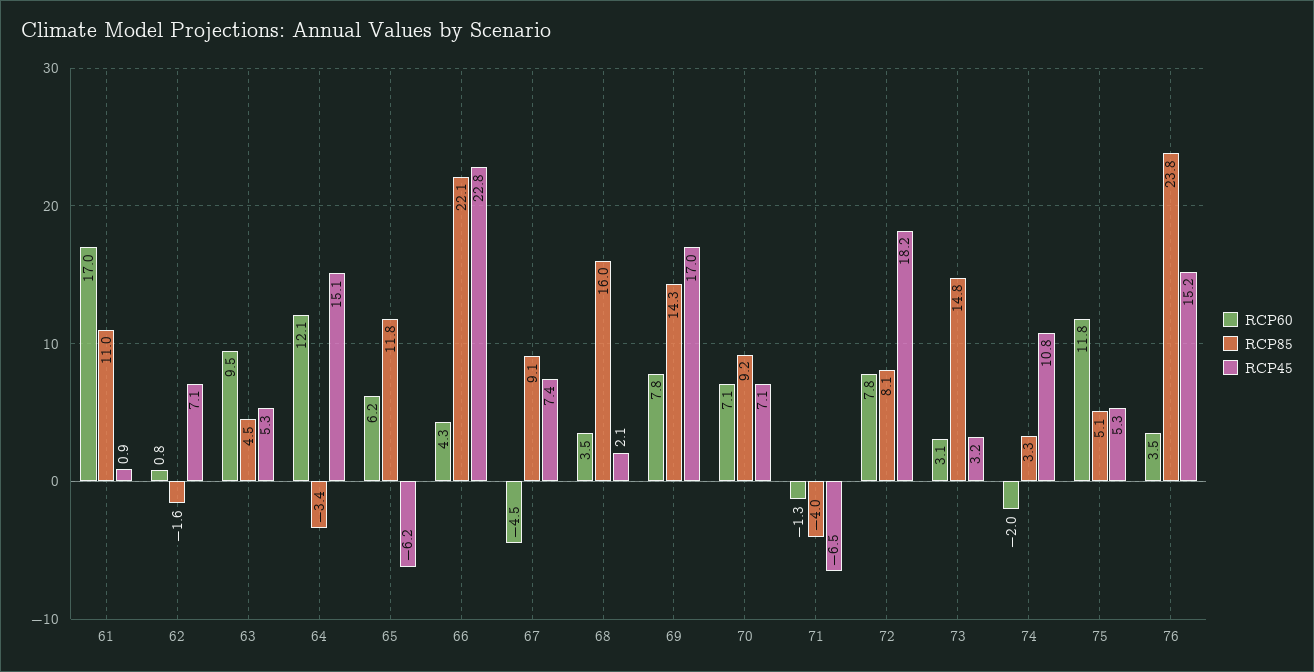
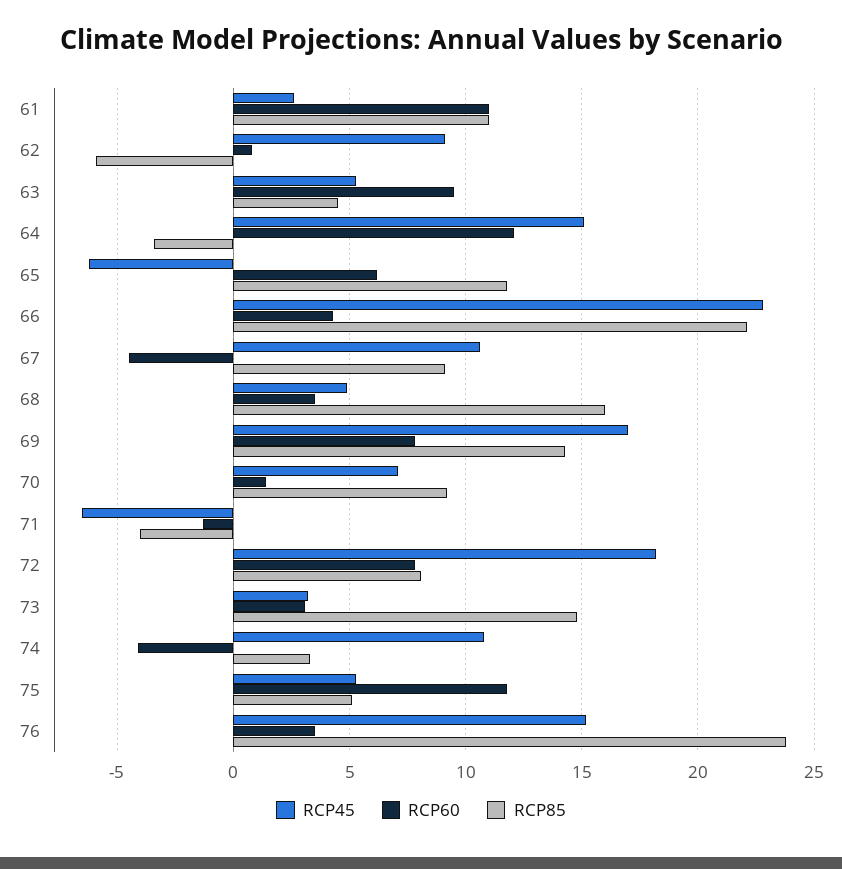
RCP60, 61: 17 -> 11
RCP45, 61: 0.9 -> 2.5
RCP85, 62: -1.6 -> -6
RCP45, 62: 7.1 -> 9
RCP45, 67: 7.4 -> 10.5
RCP45, 68: 2.1 -> 5
RCP60, 70: 7.1 -> 1.5
RCP60, 74: -2 -> -4

